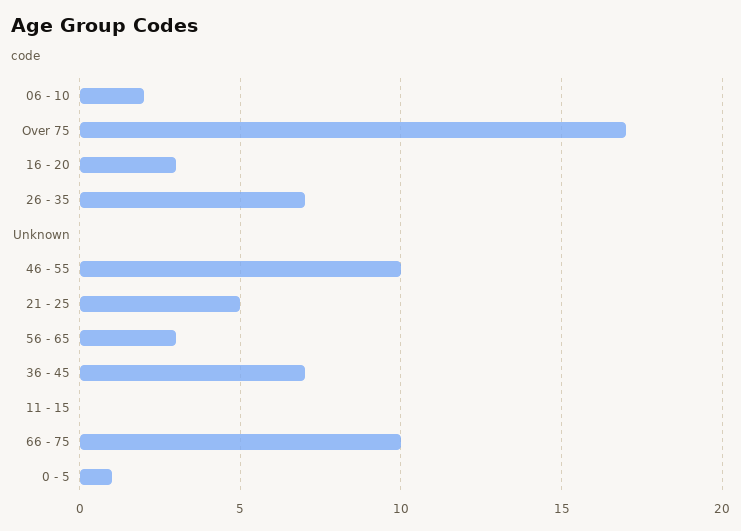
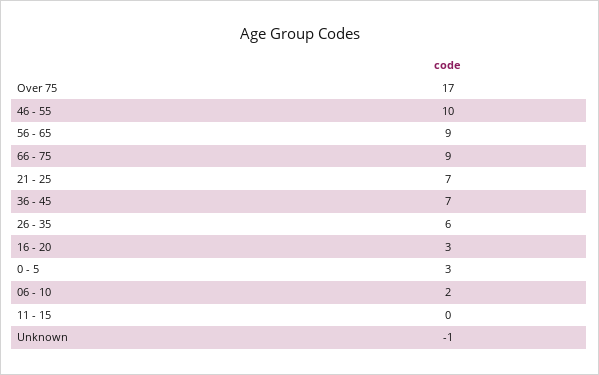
26 - 35: 7 -> 6
Unknown: 0 -> -1
21 - 25: 5 -> 7
56 - 65: 3 -> 9
66 - 75: 10 -> 9
0 - 5: 1 -> 3

